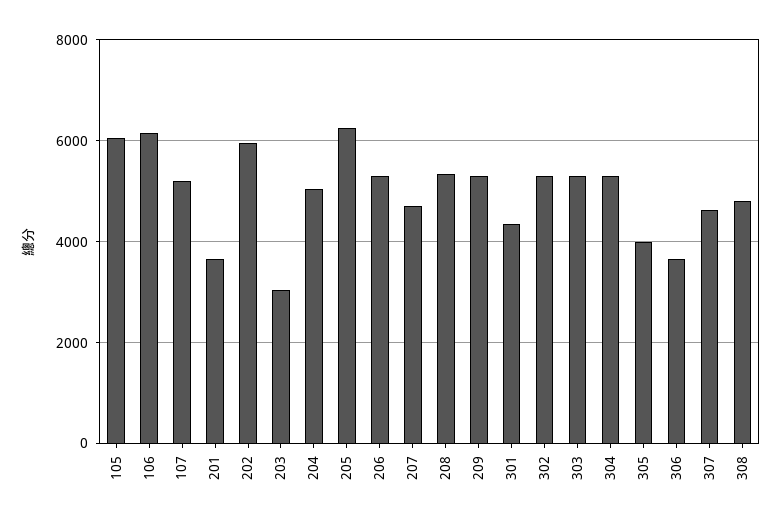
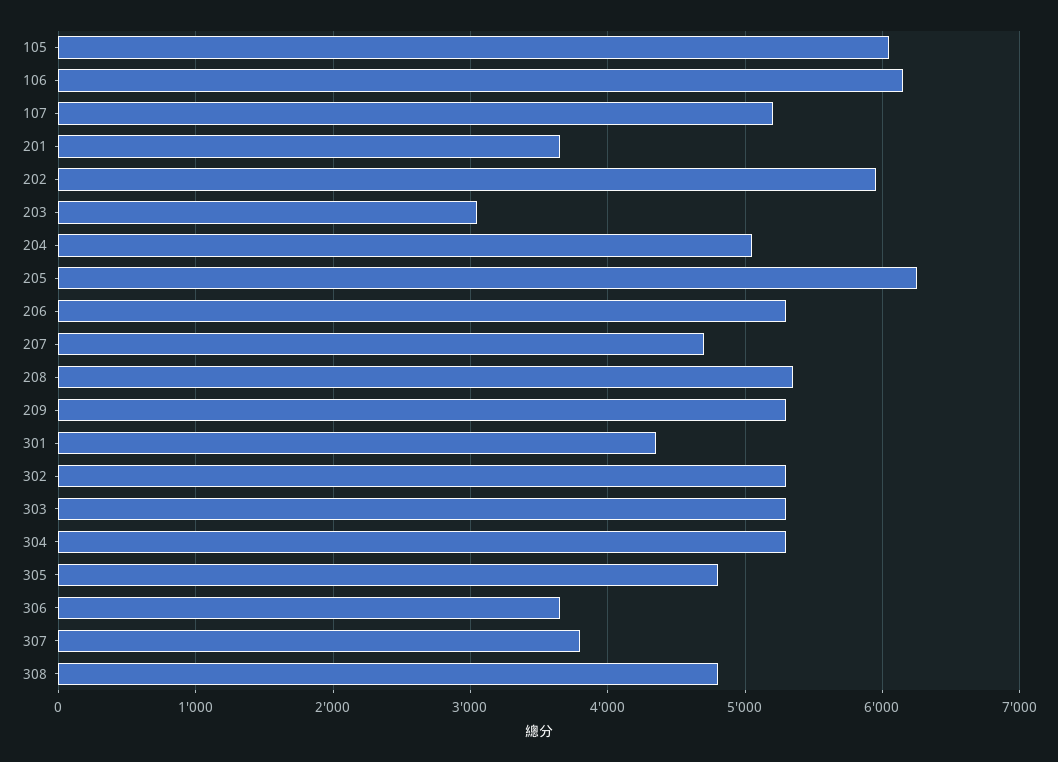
305: 4000 -> 4800
307: 4600 -> 3800

